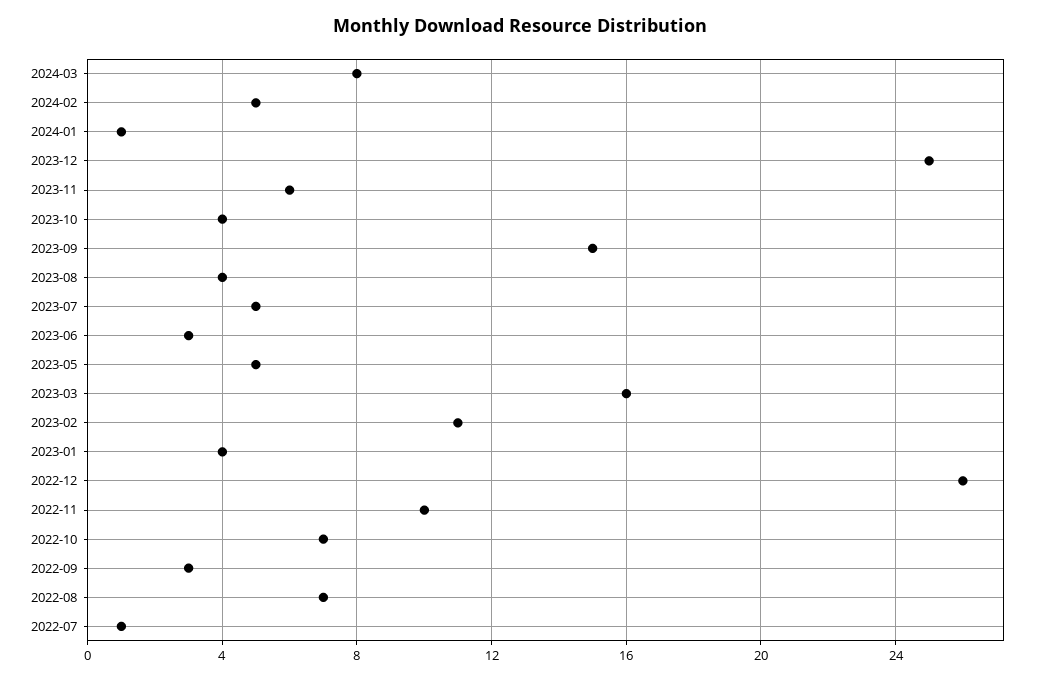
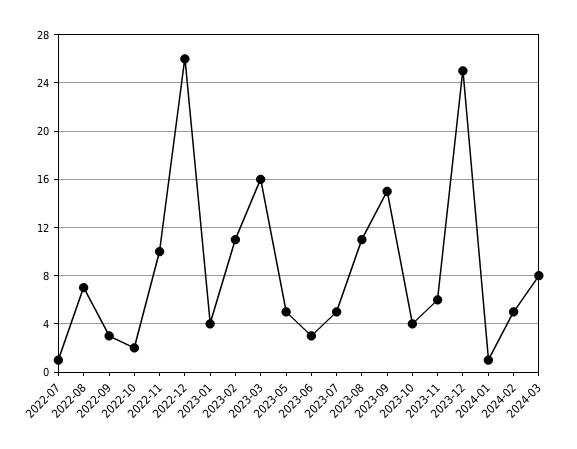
2023-08: 4 -> 11
2022-10: 7 -> 2

